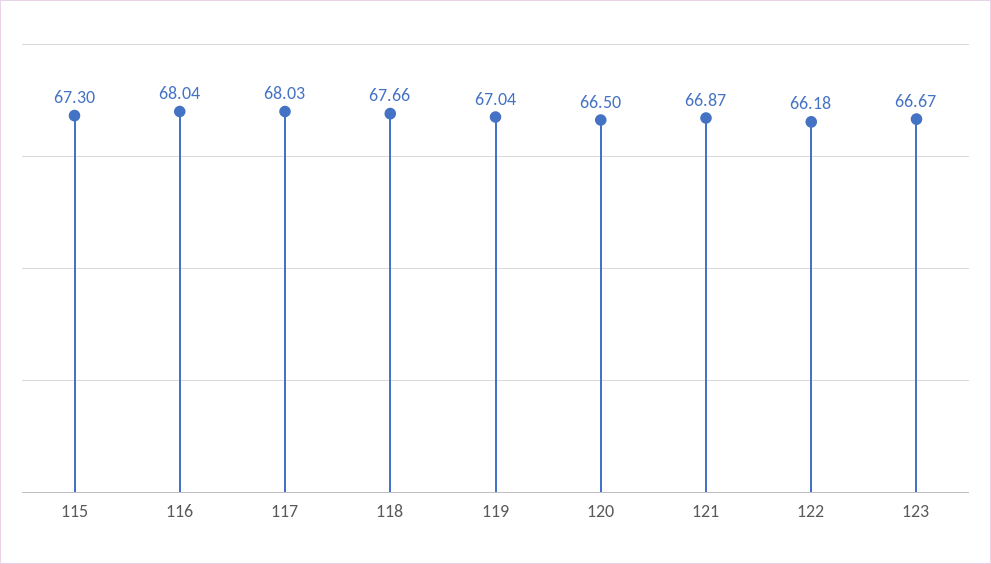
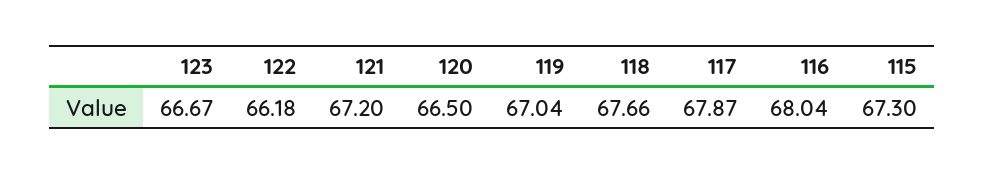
117: 68.03 -> 67.87
121: 66.87 -> 67.2

